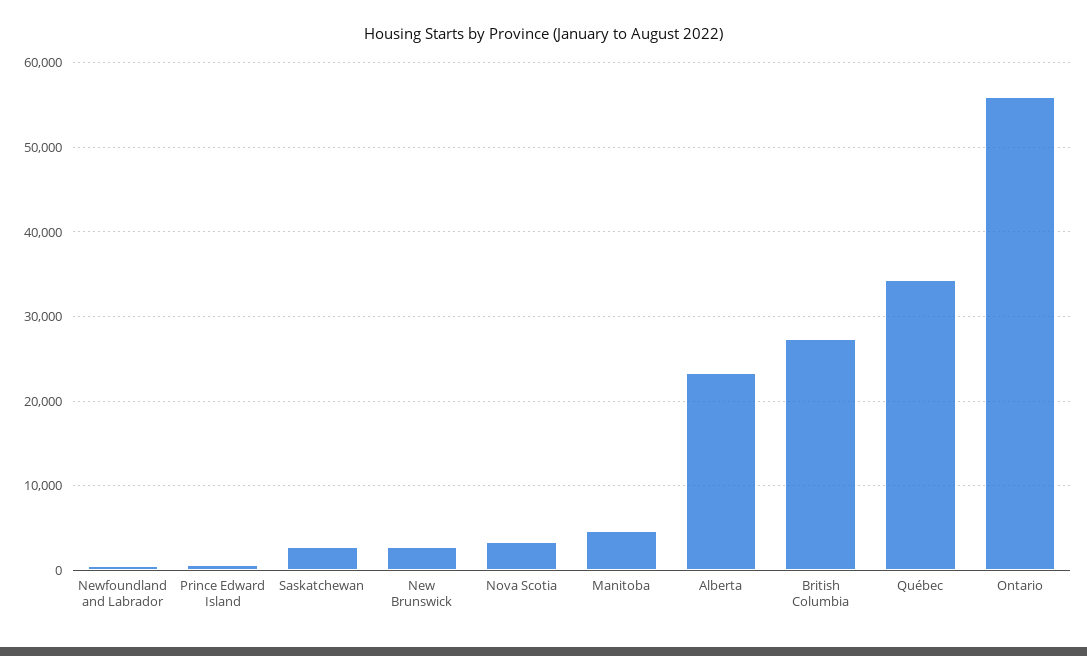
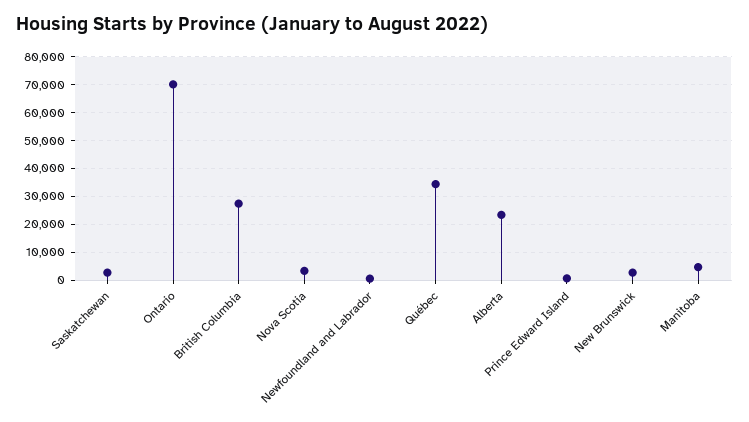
Ontario: 56000 -> 70000

